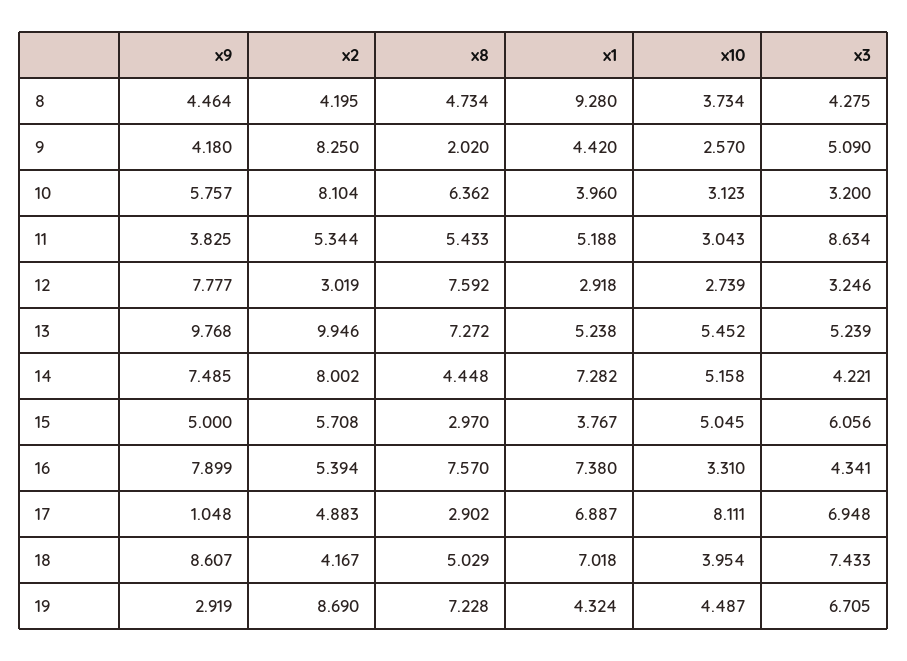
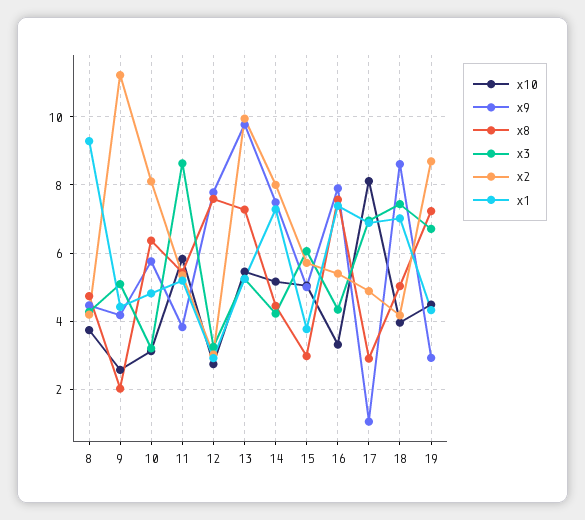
x2, 9: 8.25 -> 11.2
x1, 10: 3.96 -> 4.8
x10, 11: 3.043 -> 5.8

